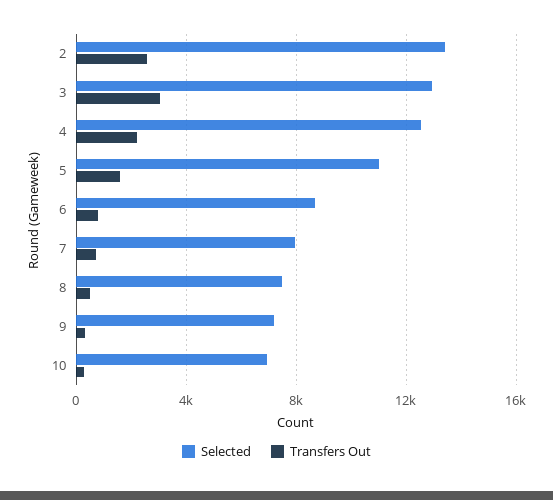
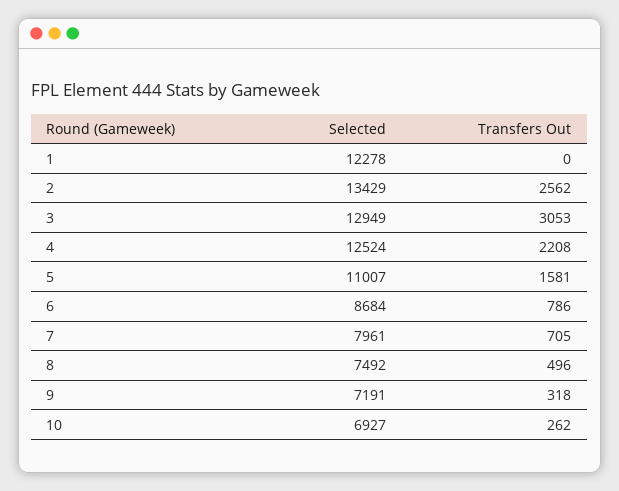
Selected, 1: none -> 12278
Transfers Out, 1: none -> 0

